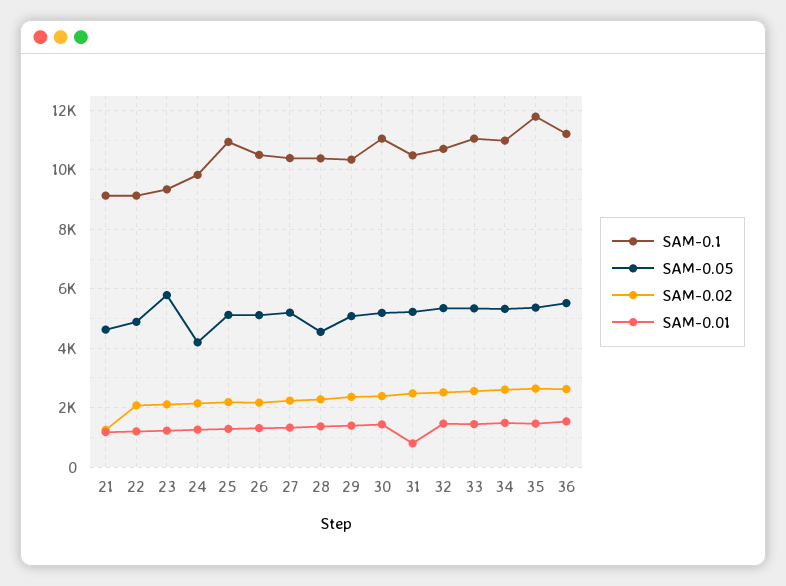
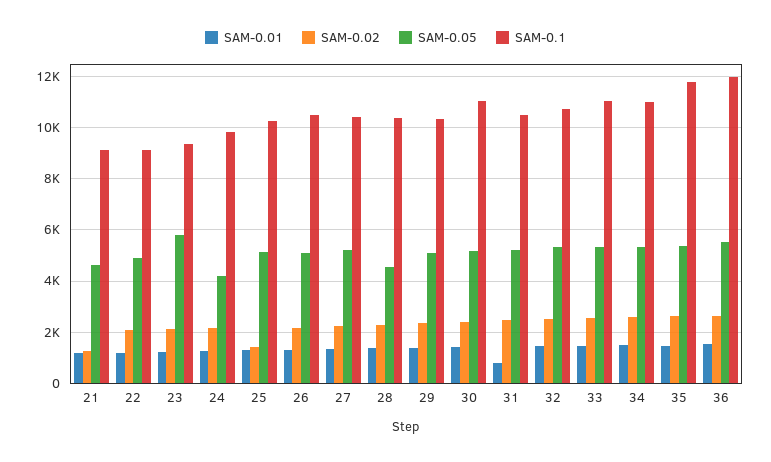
SAM-0.1, 25: 11000 -> 10250
SAM-0.02, 25: 2250 -> 1500
SAM-0.1, 36: 11250 -> 12000

